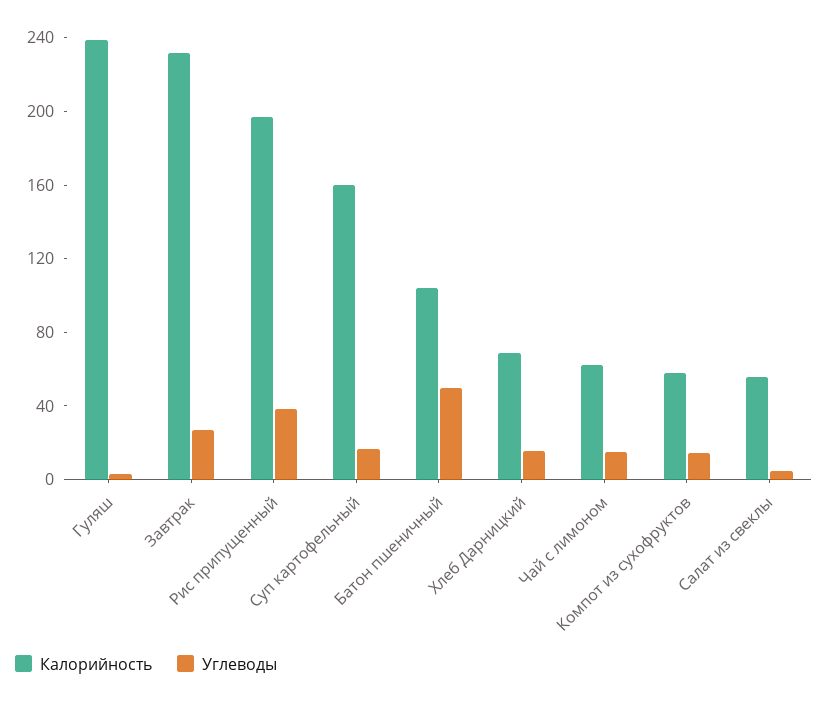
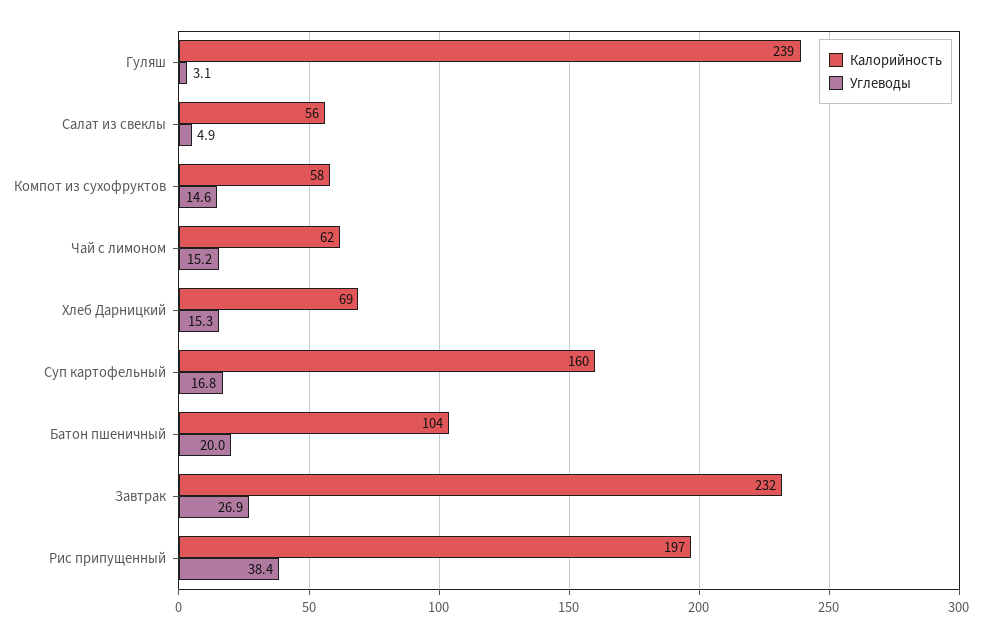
Углеводы, Батон пшеничный: 50 -> 20

